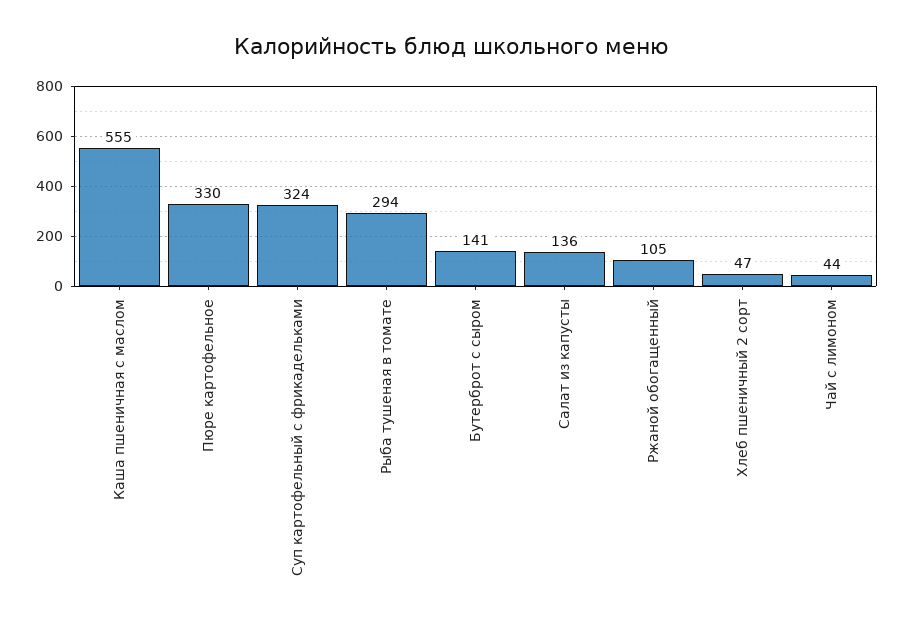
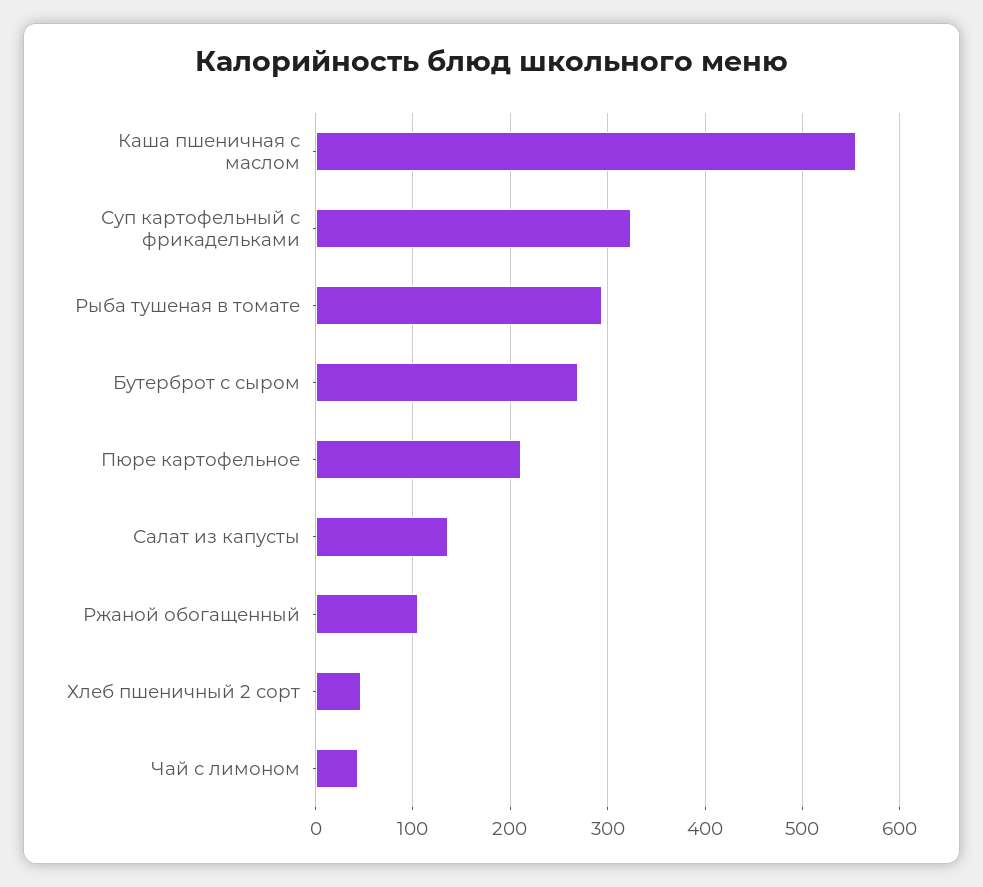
Пюре картофельное: 330 -> 210
Бутерброт с сыром: 141 -> 270

